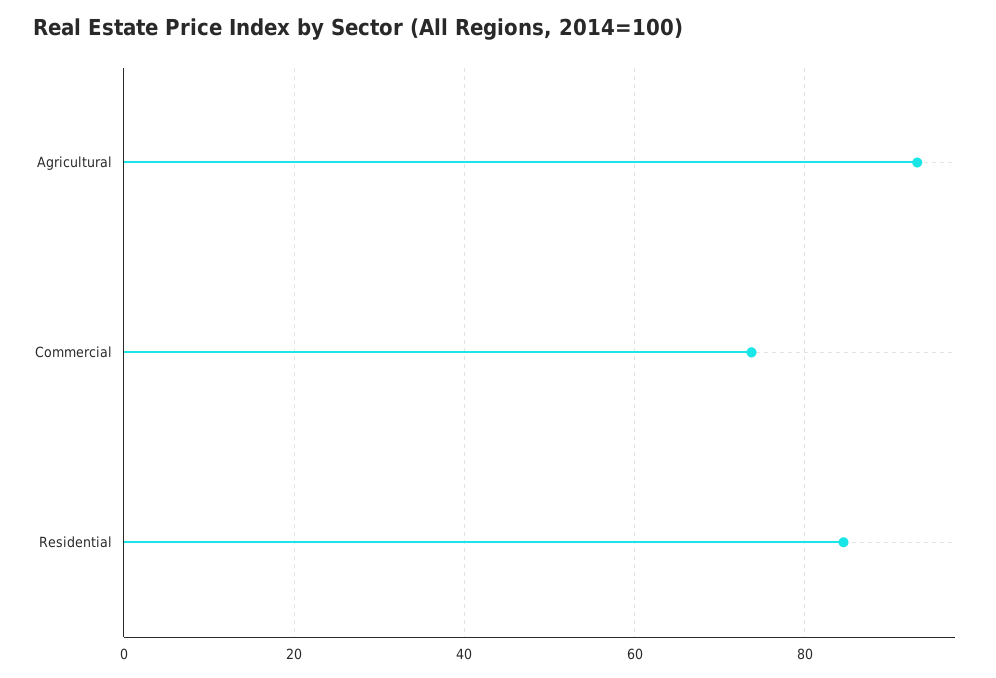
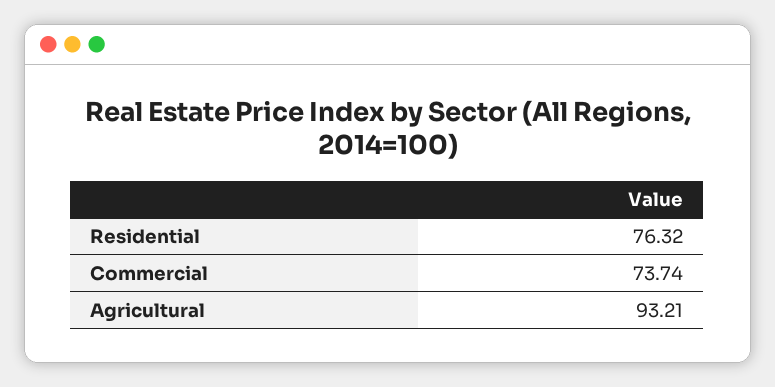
Residential: 84 -> 76.32

